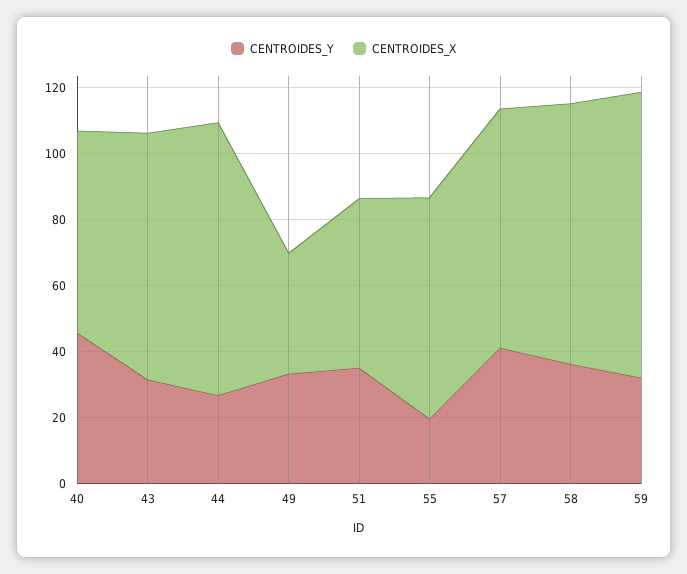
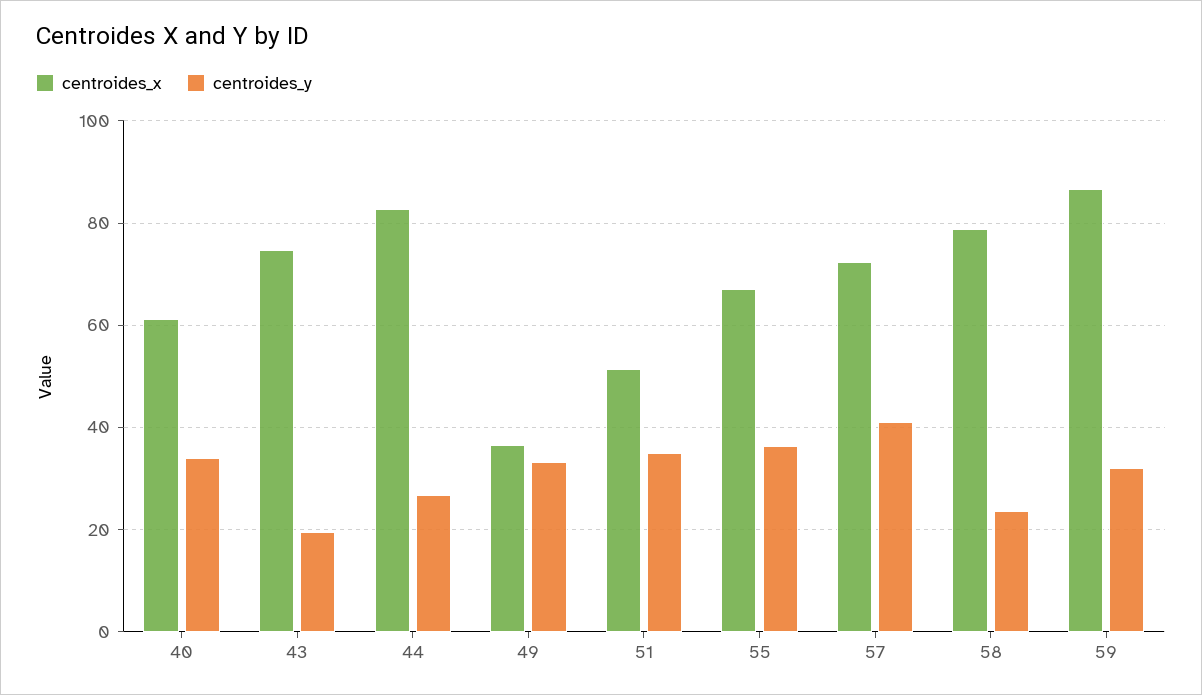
CENTROIDES_Y, 40: 45 -> 34
CENTROIDES_Y, 43: 30 -> 20
CENTROIDES_Y, 55: 20 -> 36
CENTROIDES_Y, 58: 35 -> 24

